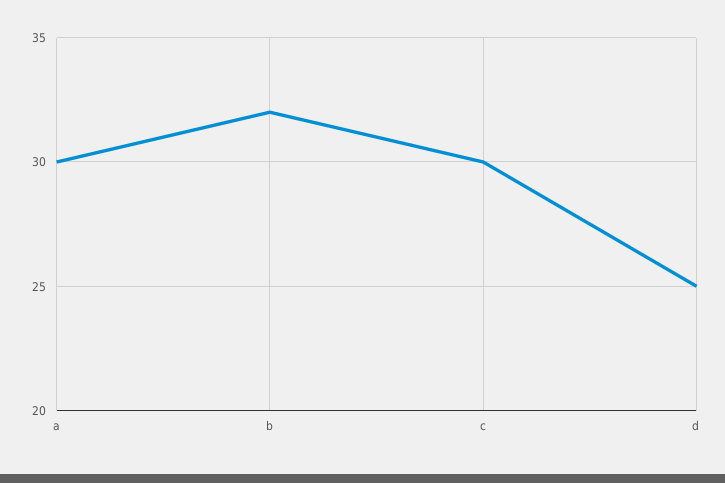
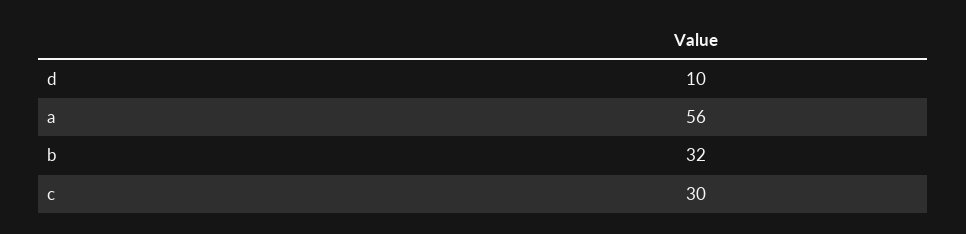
a: 30 -> 56
d: 25 -> 10

